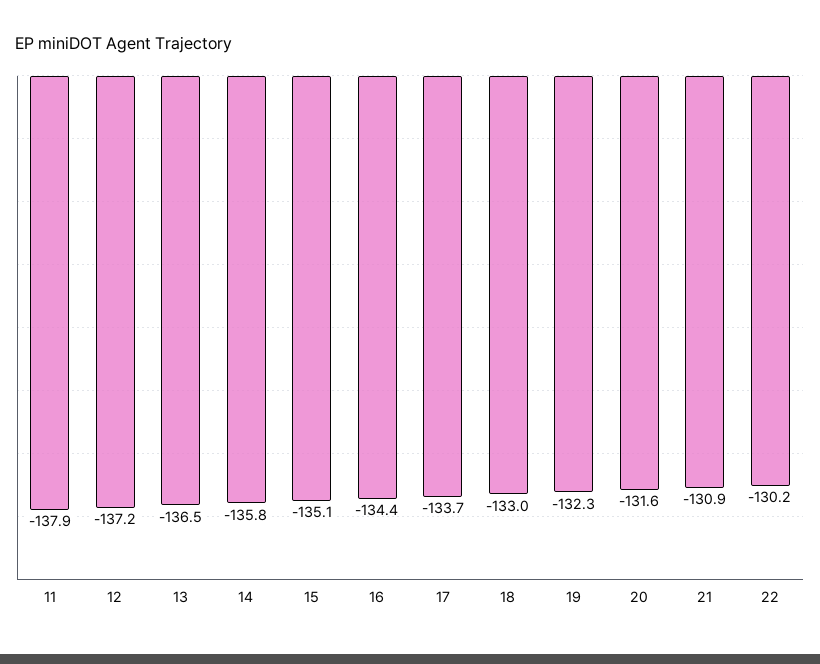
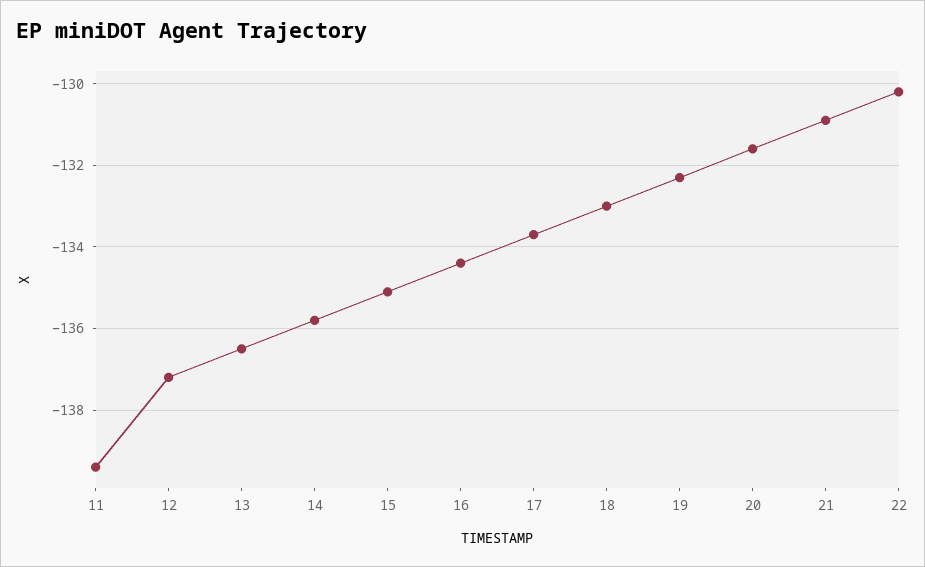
11: -137.9 -> -139.5

